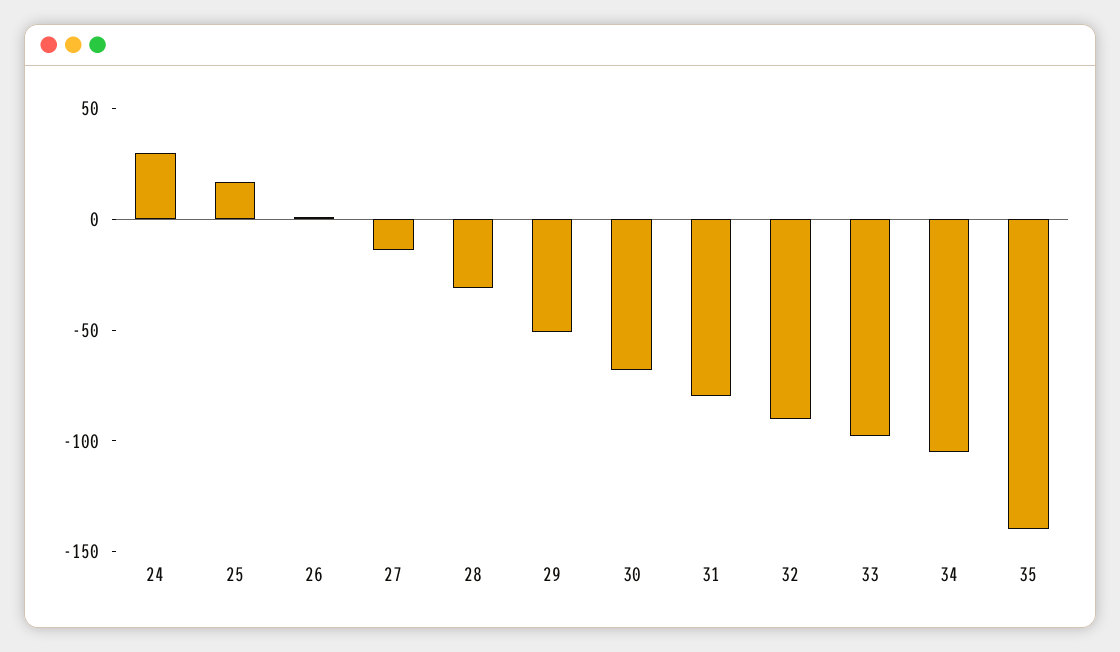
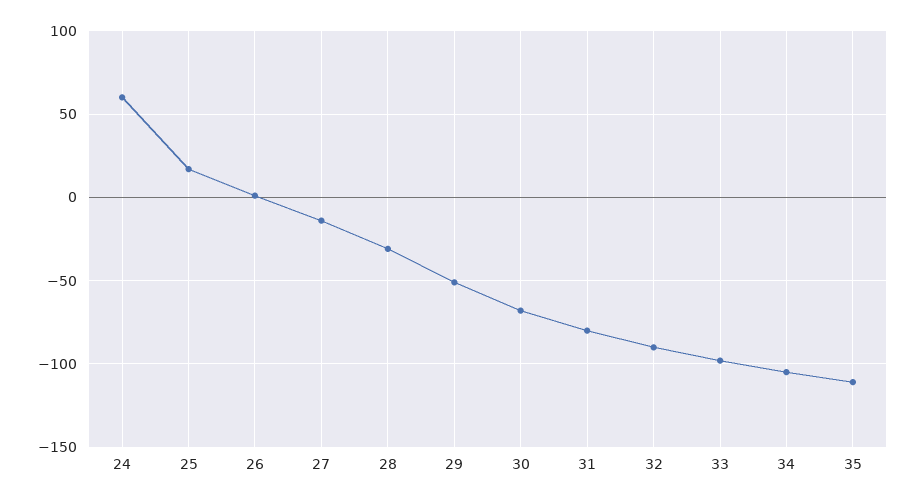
24: 30 -> 60
35: -140 -> -110

